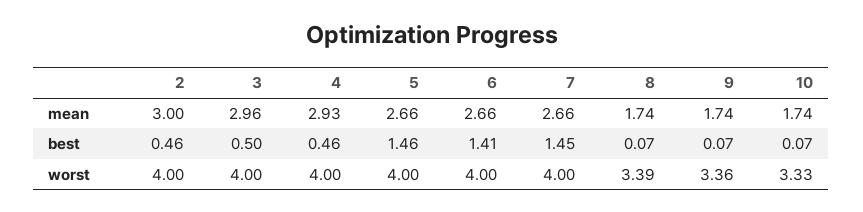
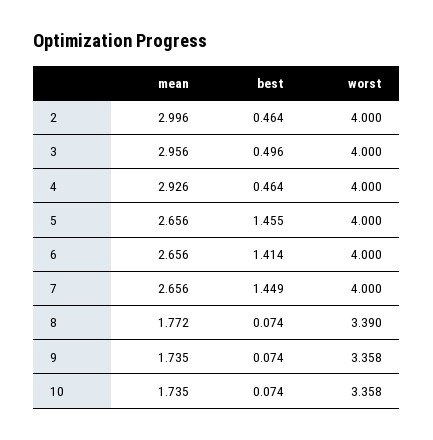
8, mean: 1.74 -> 1.772
10, worst: 3.33 -> 3.358

